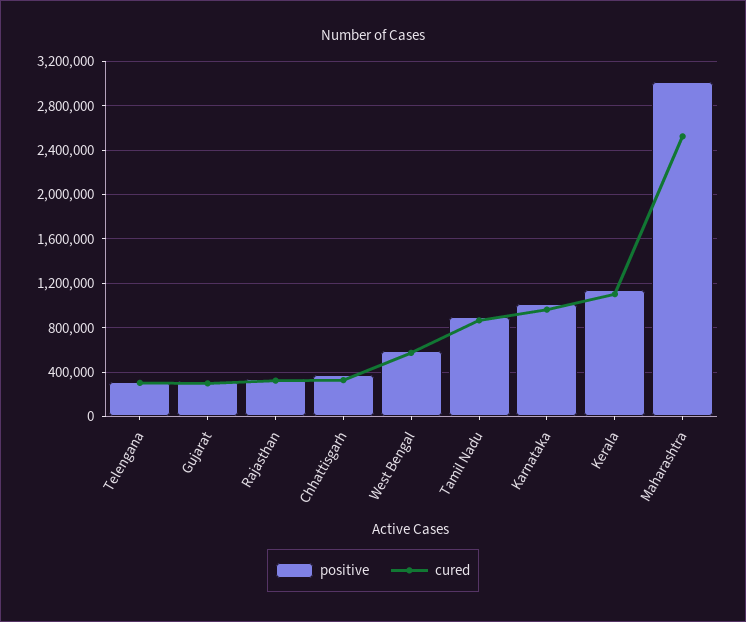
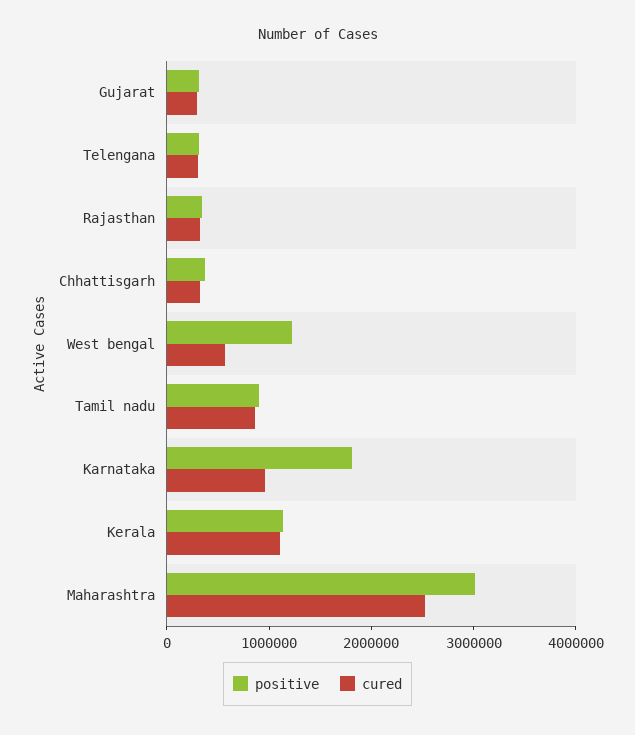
positive, West Bengal: 600000 -> 1200000
positive, Karnataka: 1000000 -> 1800000

